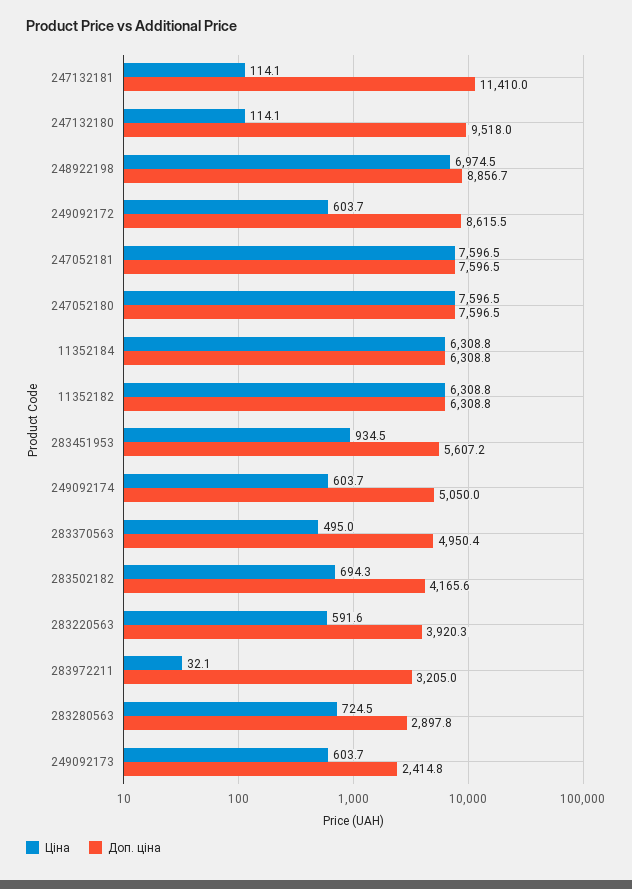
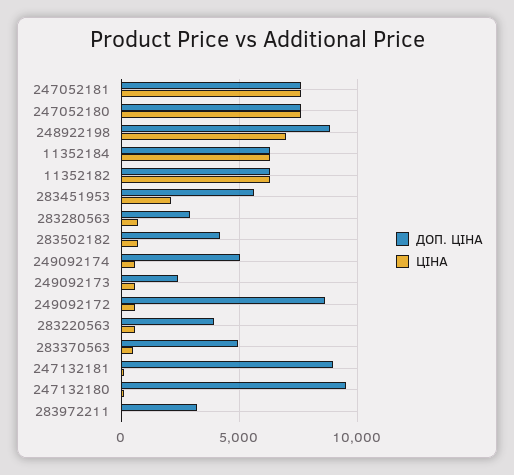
Доп. ціна, 247132181: 11410 -> 9000
Ціна, 283451953: 934.5 -> 2000

